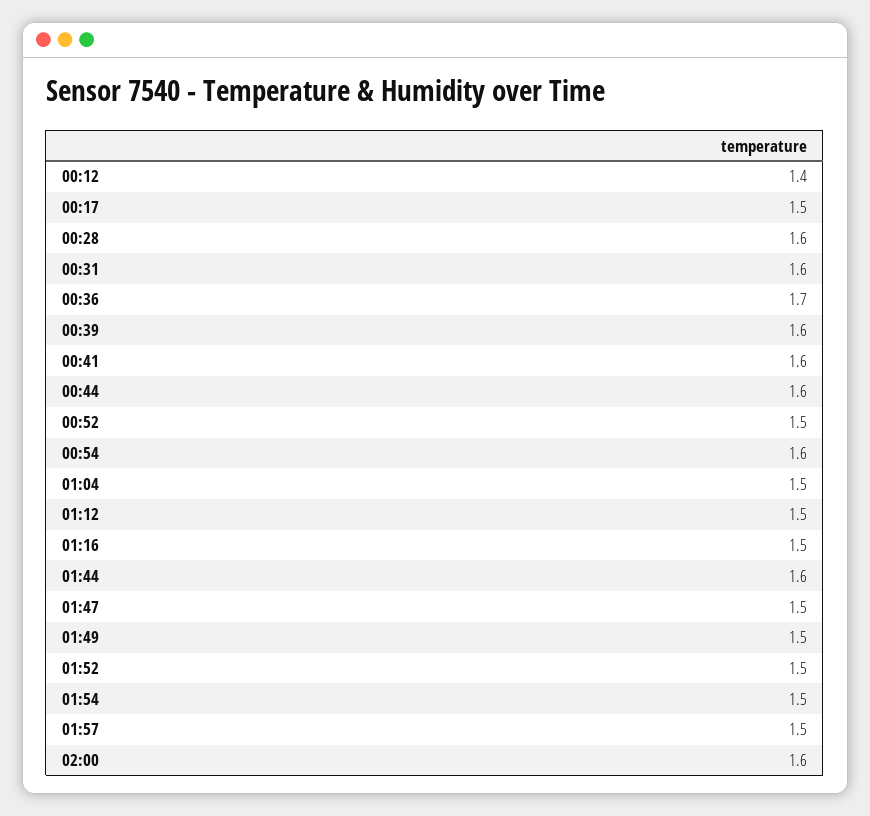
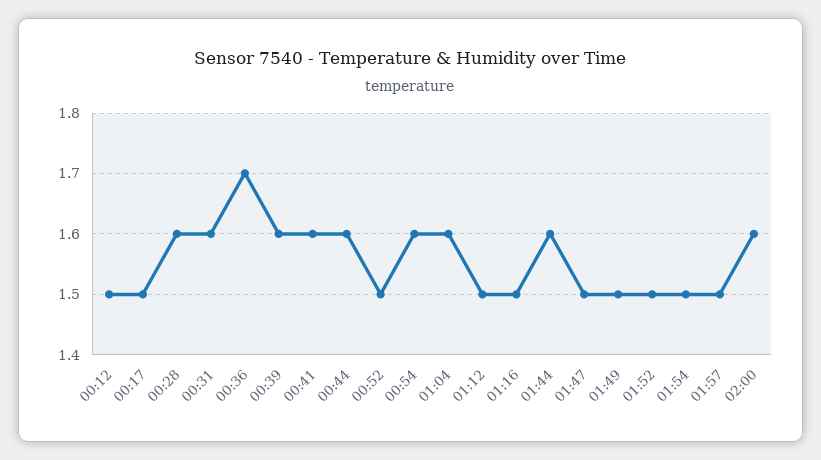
00:12: 1.4 -> 1.5
01:04: 1.5 -> 1.6

